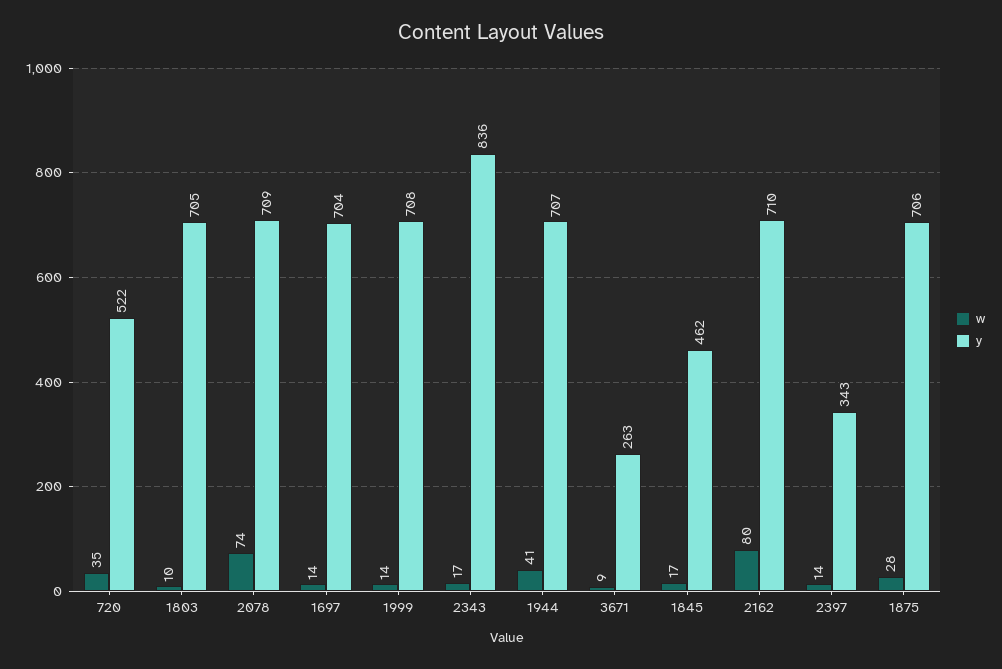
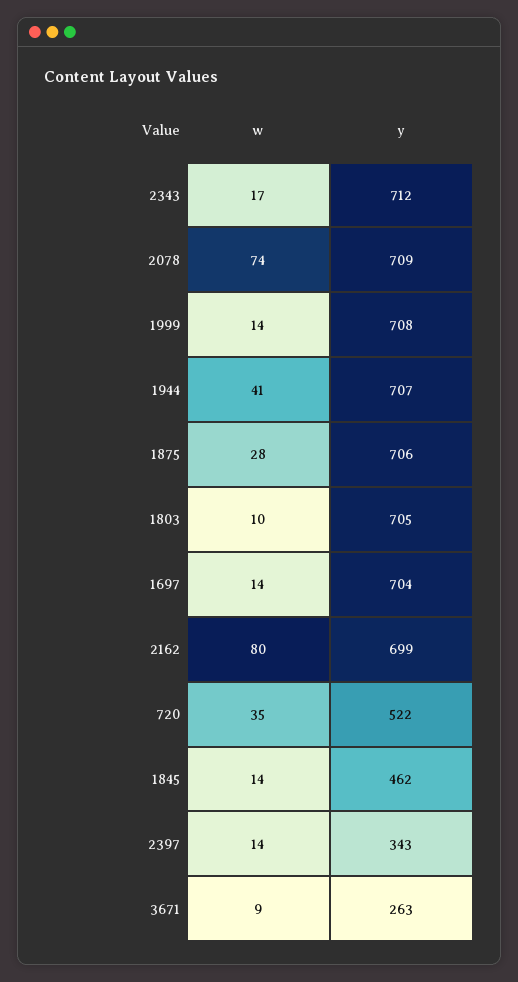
y, 2343: 836 -> 712
w, 1845: 17 -> 14
y, 2162: 710 -> 699

